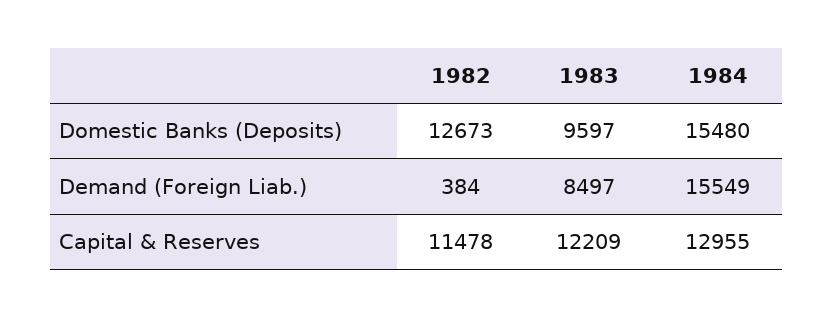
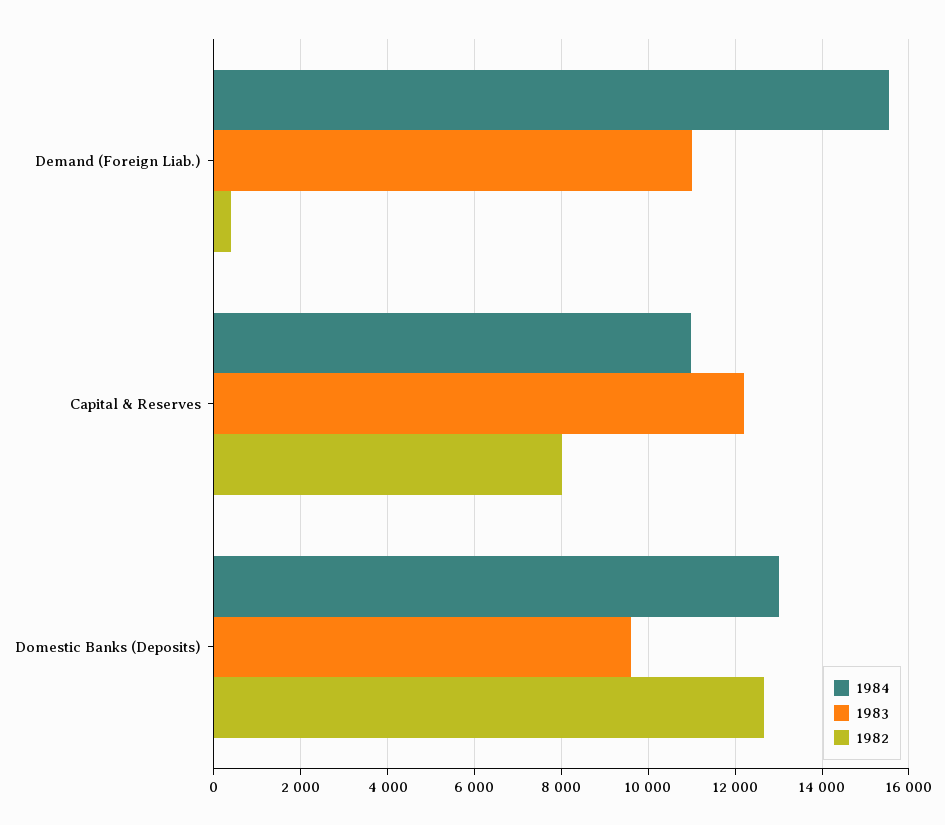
1984, Domestic Banks (Deposits): 15480 -> 13000
1983, Demand (Foreign Liab.): 8497 -> 11000
1982, Capital & Reserves: 11478 -> 8000
1984, Capital & Reserves: 12955 -> 11000

